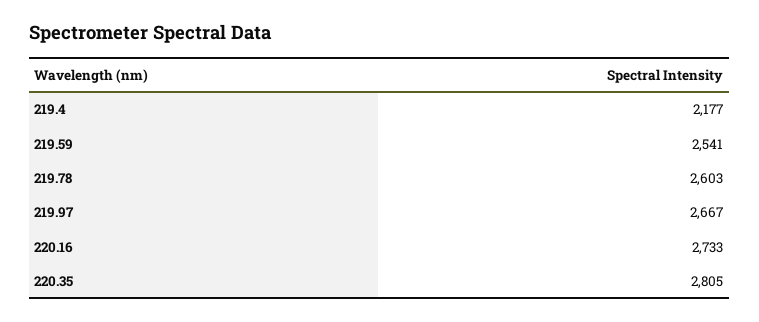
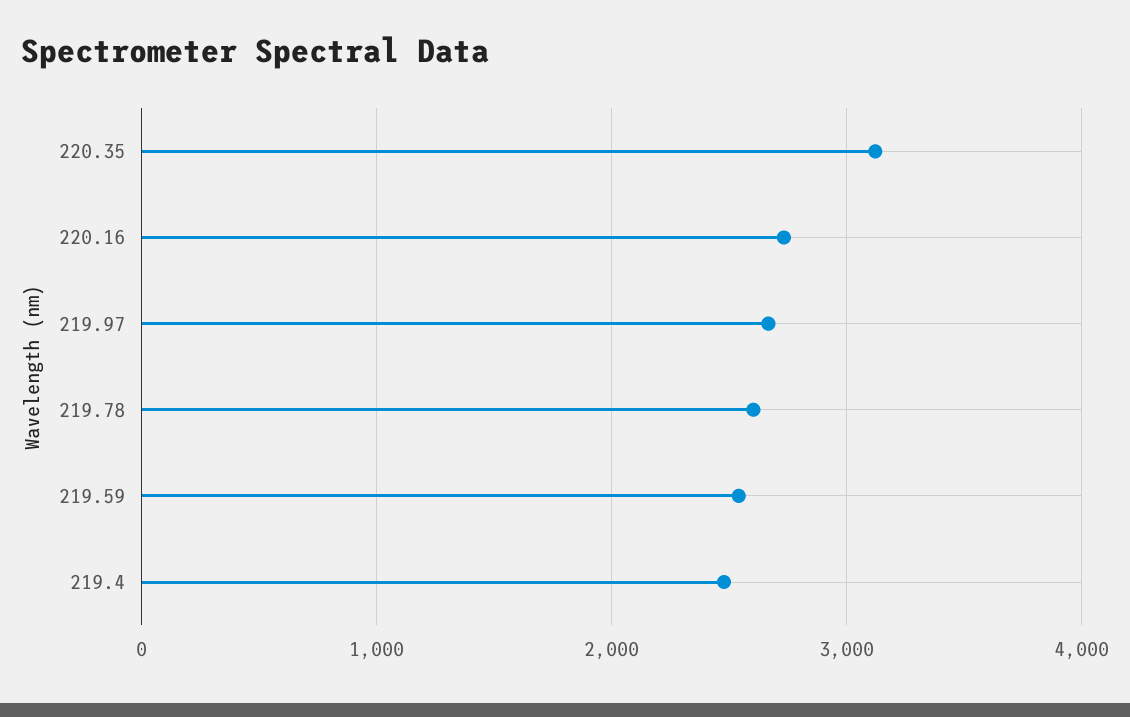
219.4: 2177 -> 2500
220.35: 2805 -> 3100

